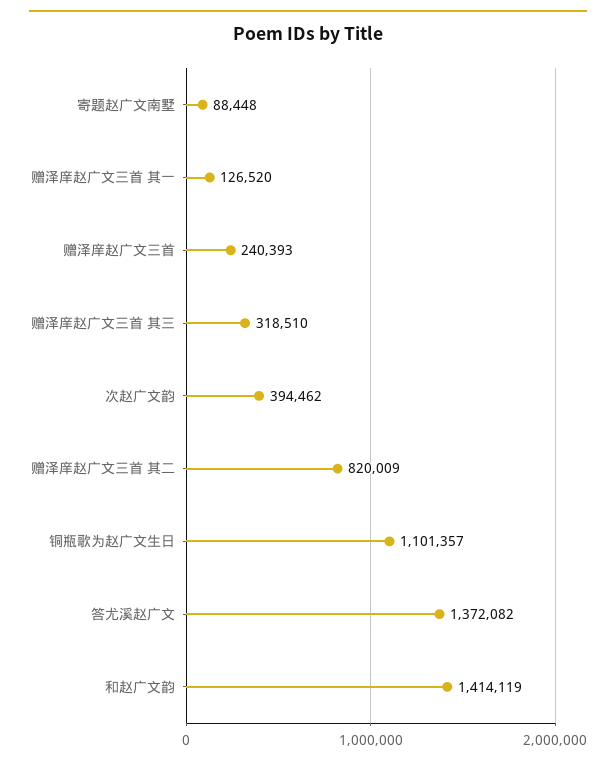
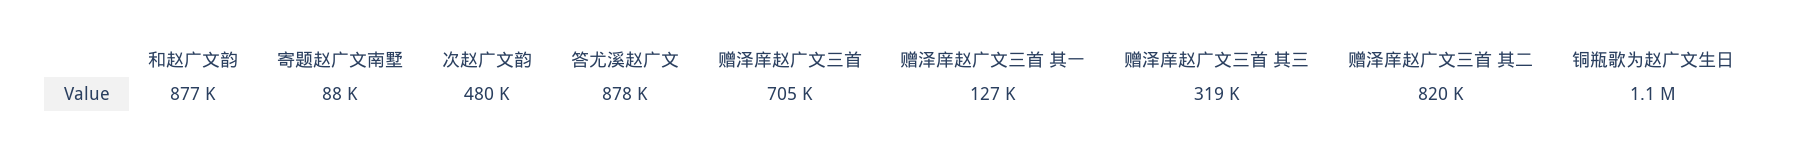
赠泽庠赵广文三首: 240393 -> 705000
次赵广文韵: 394462 -> 480000
答尤溪赵广文: 1372082 -> 878000
和赵广文韵: 1414119 -> 877000

